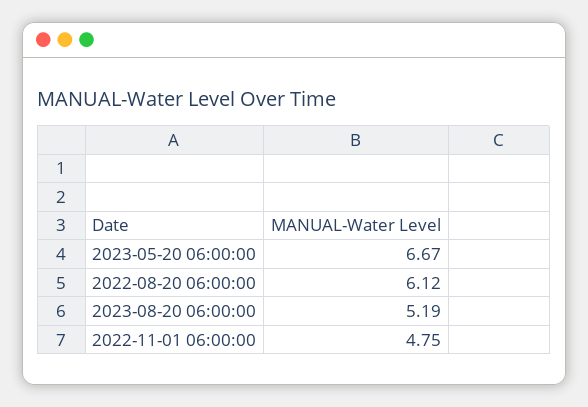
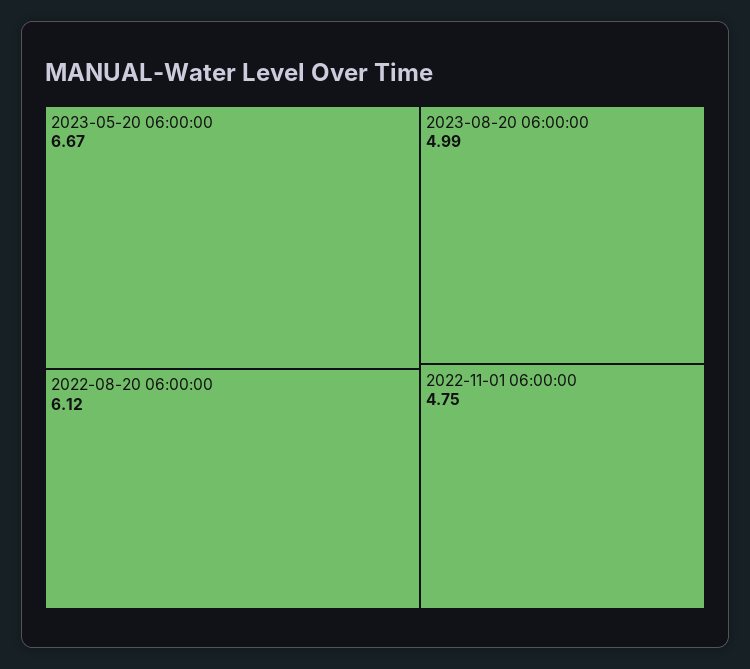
2023-08-20 06:00:00: 5.19 -> 4.99

